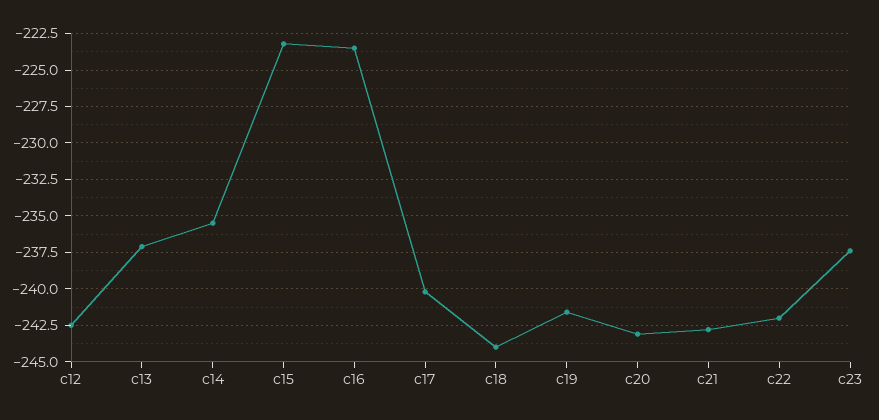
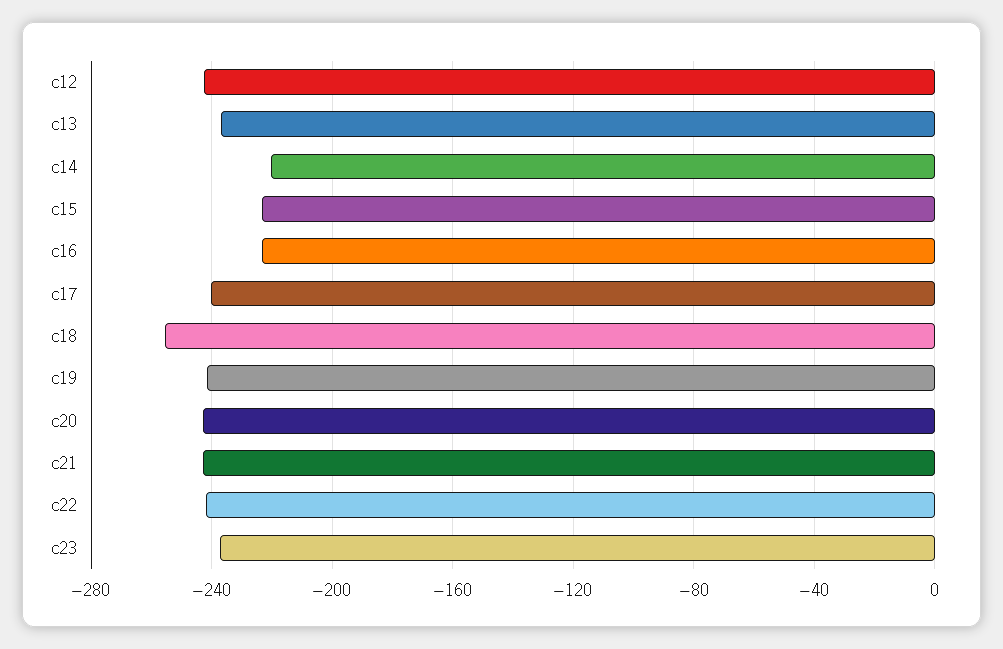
c14: -235.5 -> -220
c18: -244 -> -255

